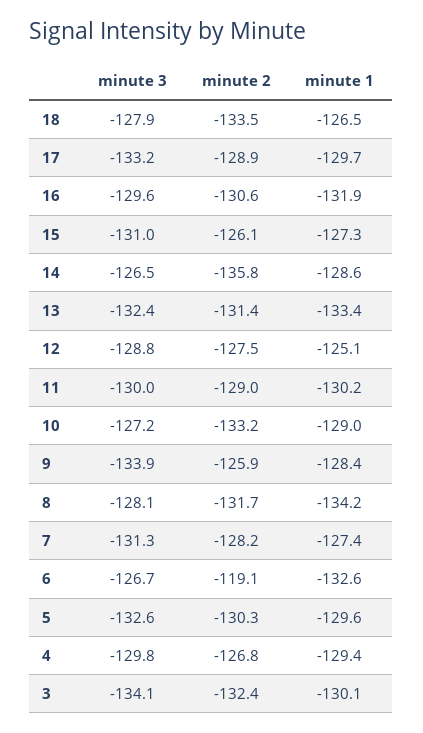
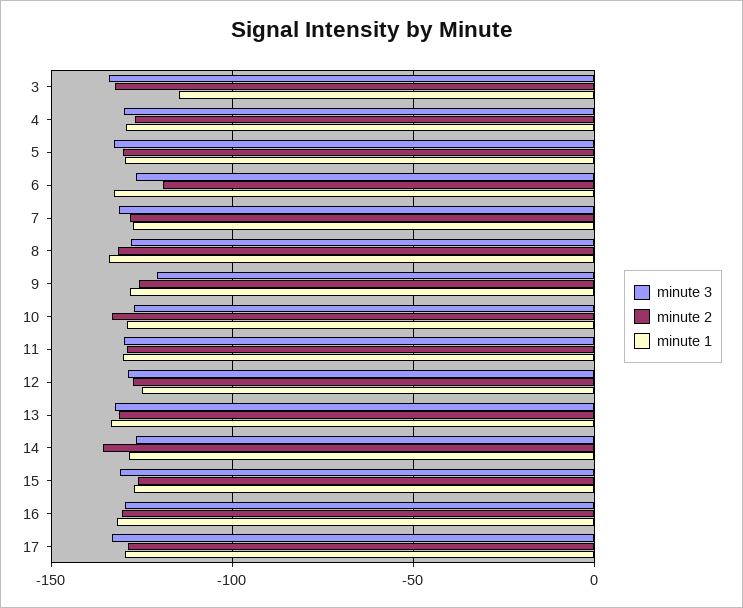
minute 3, 18: -127.9 -> none
minute 2, 18: -133.5 -> none
minute 1, 18: -126.5 -> none
minute 3, 9: -133.9 -> -120
minute 1, 3: -130.1 -> -115

